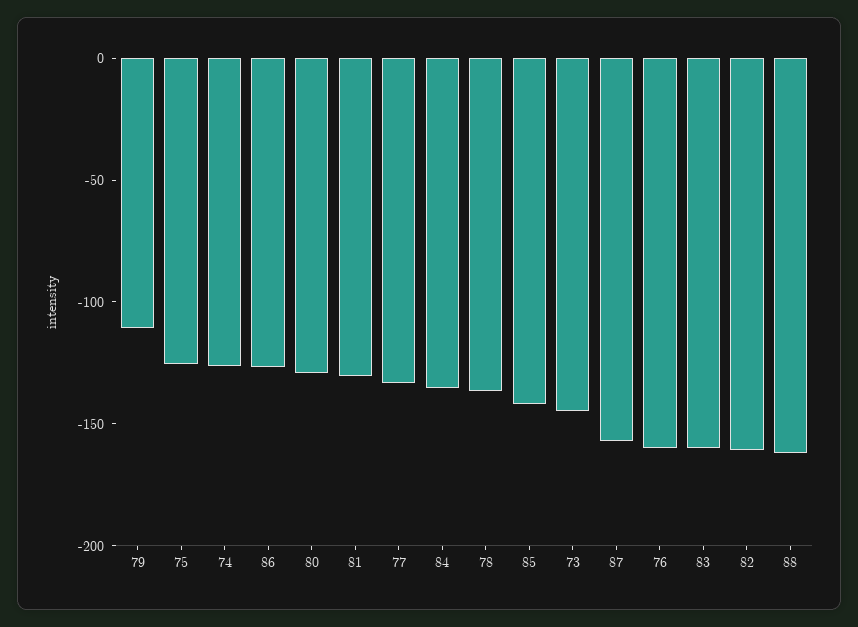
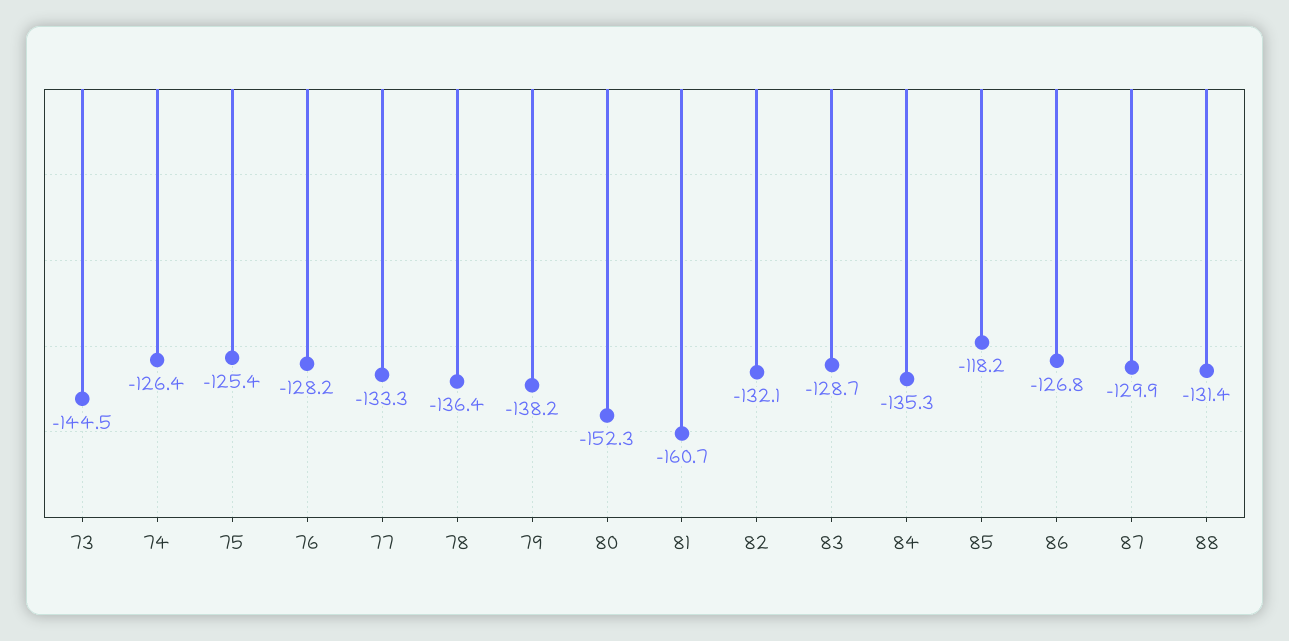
79: -110 -> -138.2
80: -130 -> -152.3
81: -130 -> -160.7
85: -140 -> -118.2
87: -160 -> -129.9
76: -160 -> -128.2
83: -160 -> -128.7
82: -160 -> -132.1
88: -160 -> -131.4

